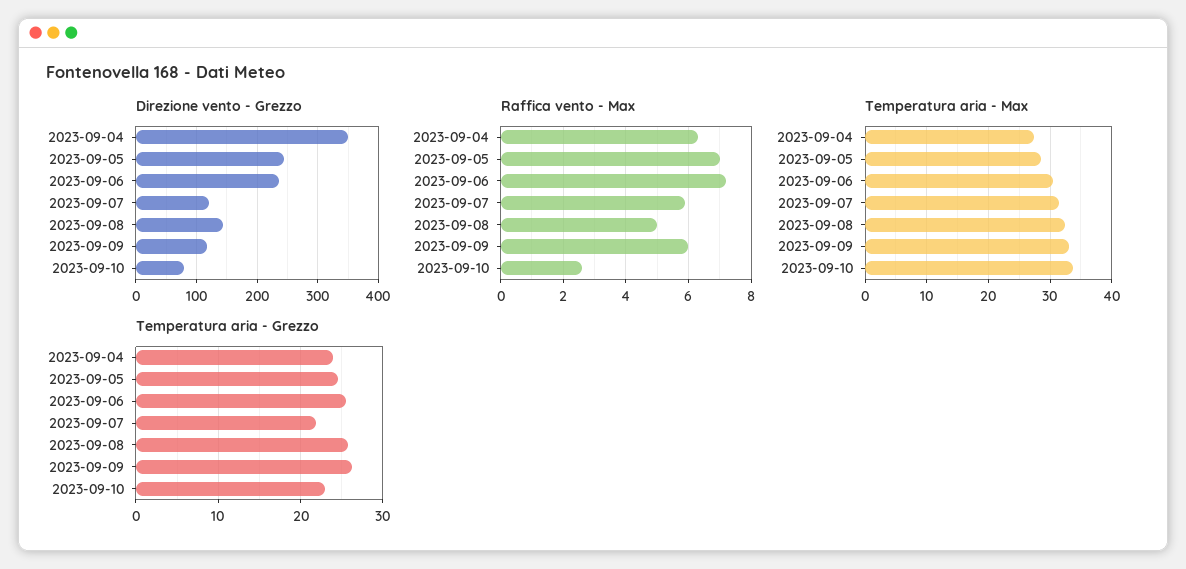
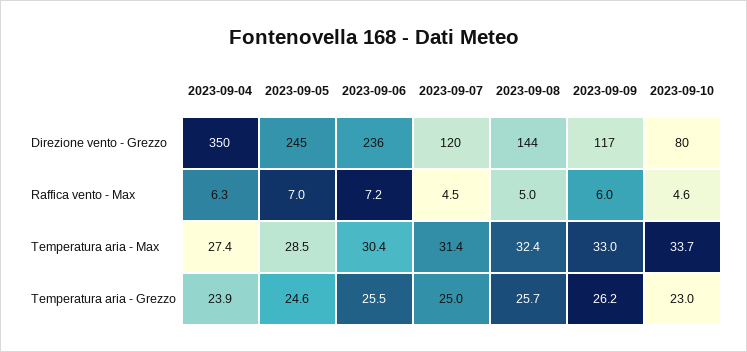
Raffica vento - Max, 2023-09-07: 6 -> 4.5
Raffica vento - Max, 2023-09-10: 2.5 -> 4.6
Temperatura aria - Grezzo, 2023-09-07: 22 -> 25

